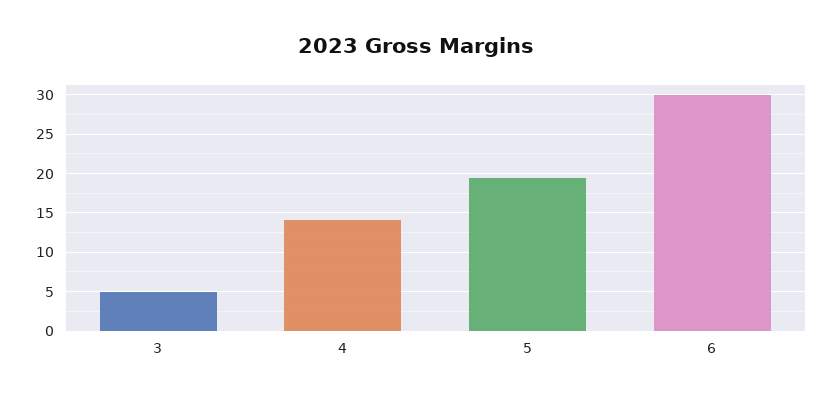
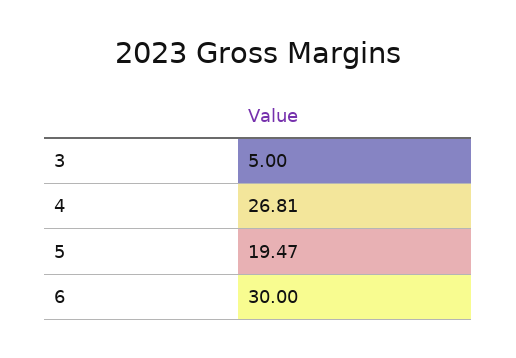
4: 14 -> 26.81

